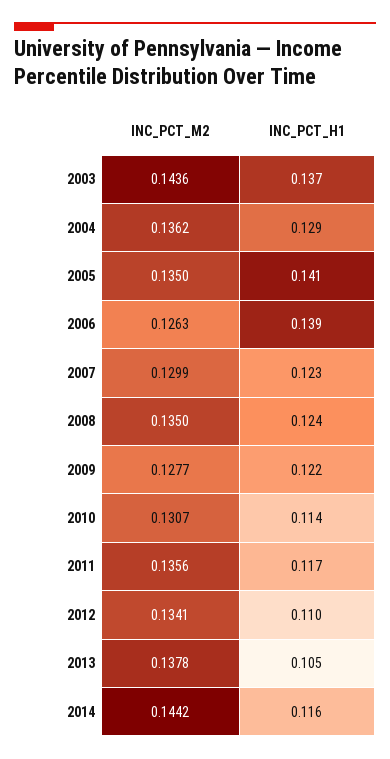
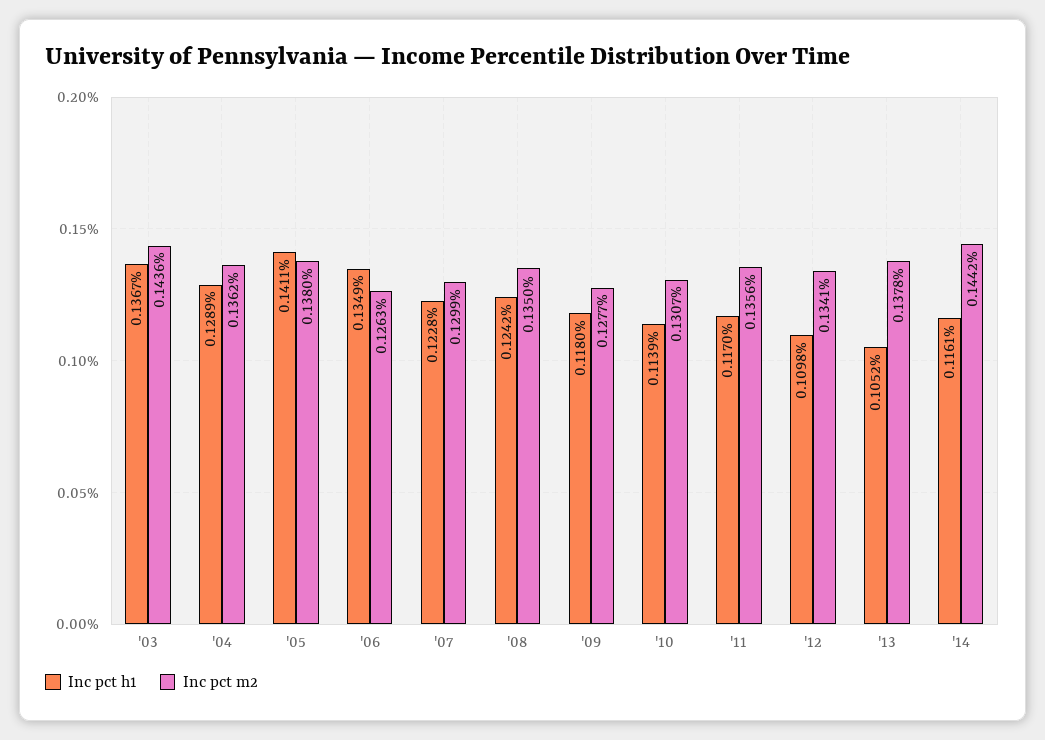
INC_PCT_M2, 2005: 0.135 -> 0.138
INC_PCT_H1, 2006: 0.139 -> 0.1349
INC_PCT_H1, 2009: 0.122 -> 0.118

